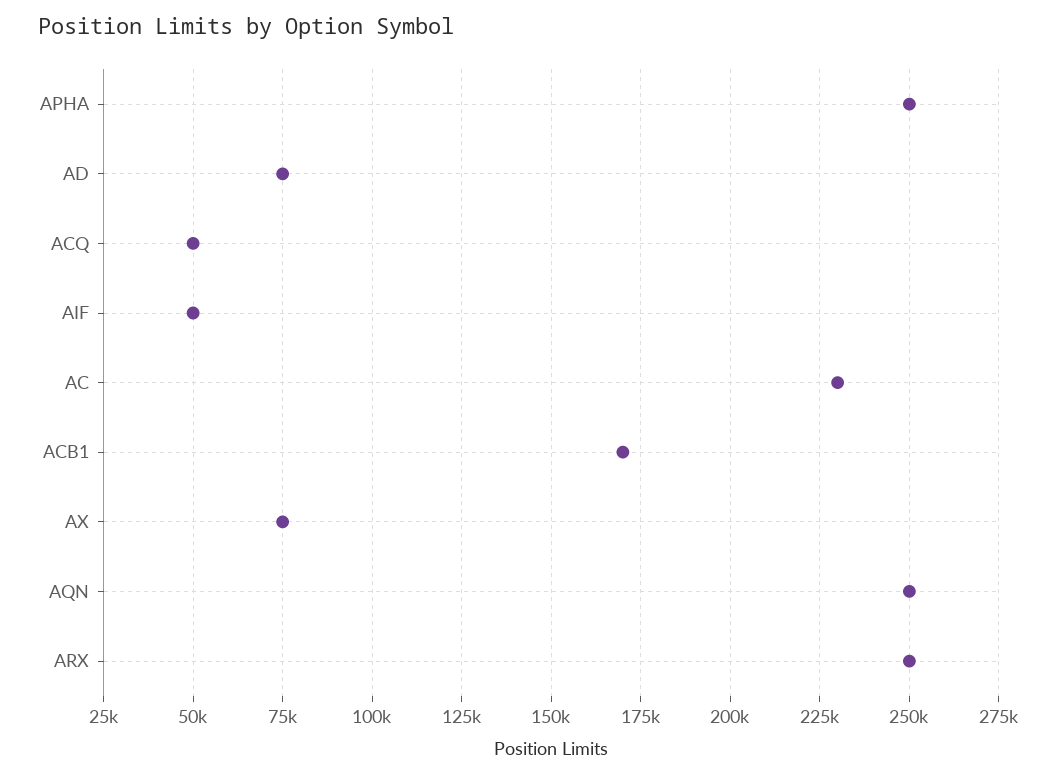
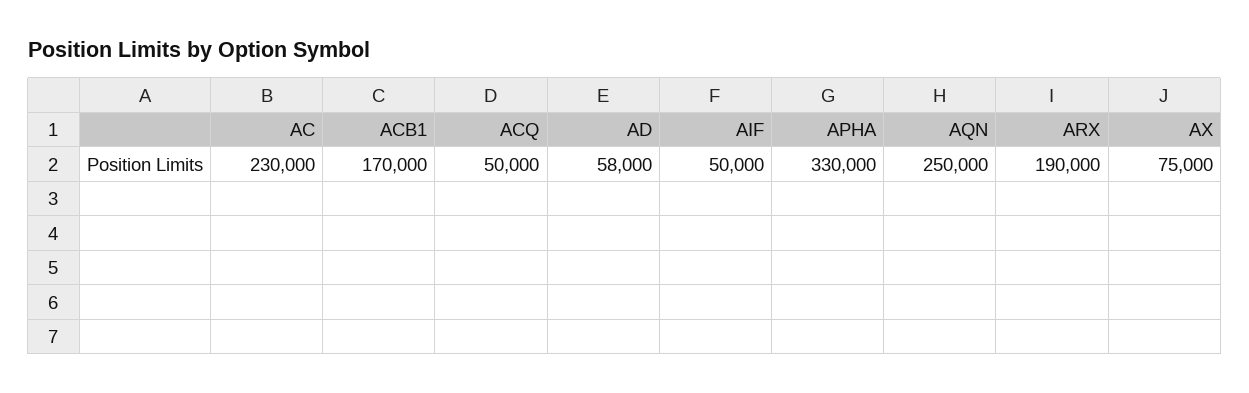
APHA: 250000 -> 330000
AD: 75000 -> 58000
ARX: 250000 -> 190000

